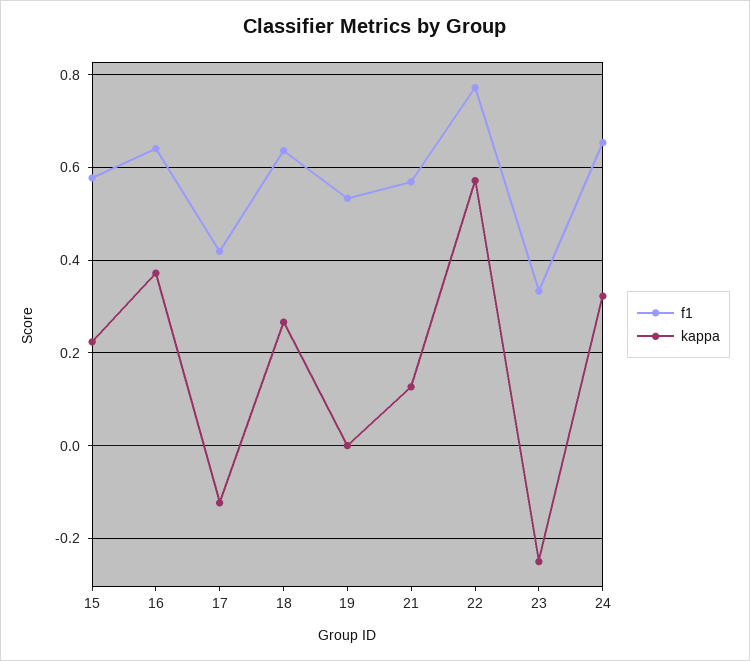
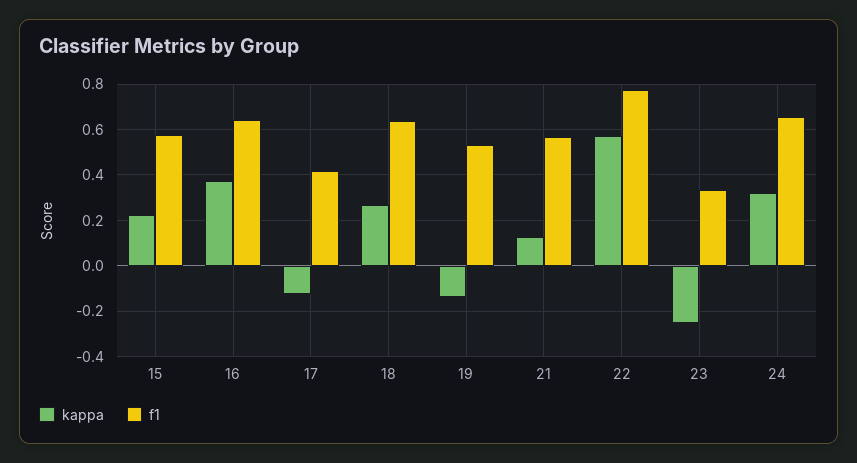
kappa, 19: 0 -> -0.15

